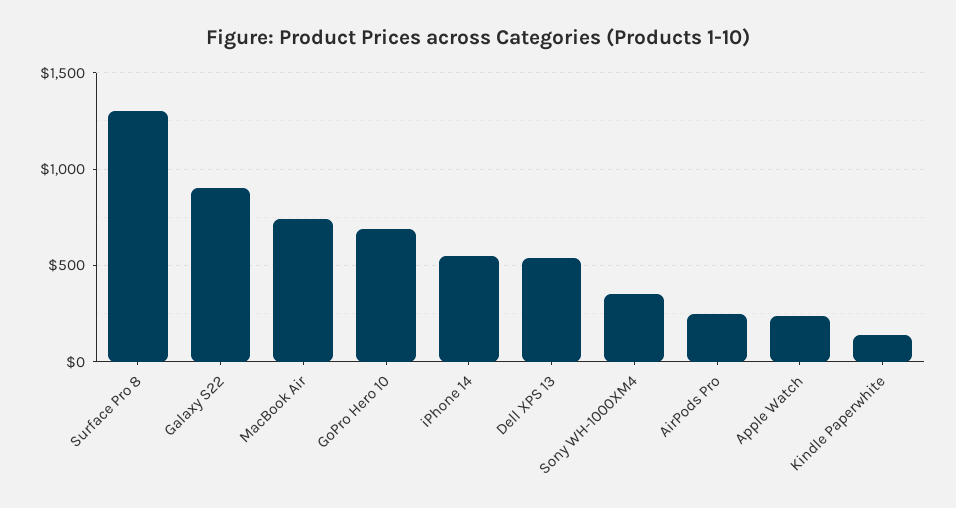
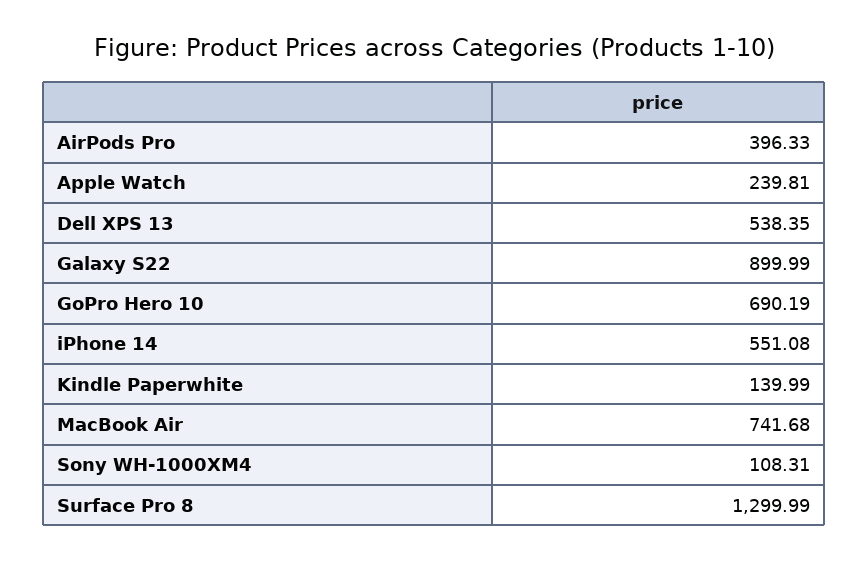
Sony WH-1000XM4: 350 -> 108.31
AirPods Pro: 250 -> 396.33

